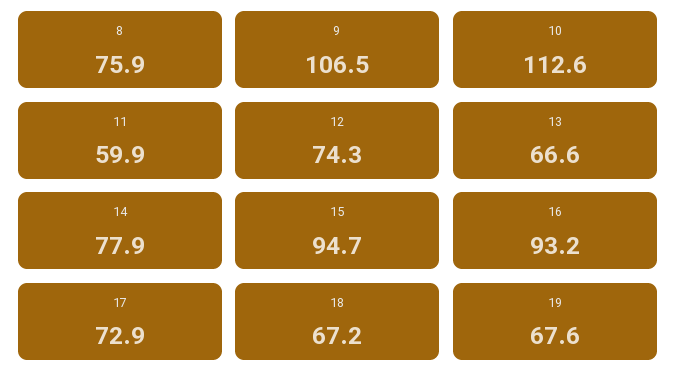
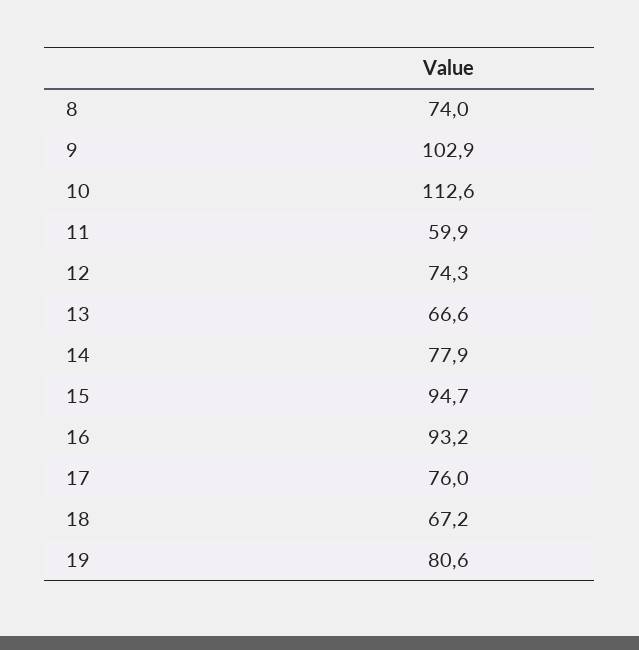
8: 75.9 -> 74
9: 106.5 -> 102.9
17: 72.9 -> 76
19: 67.6 -> 80.6

